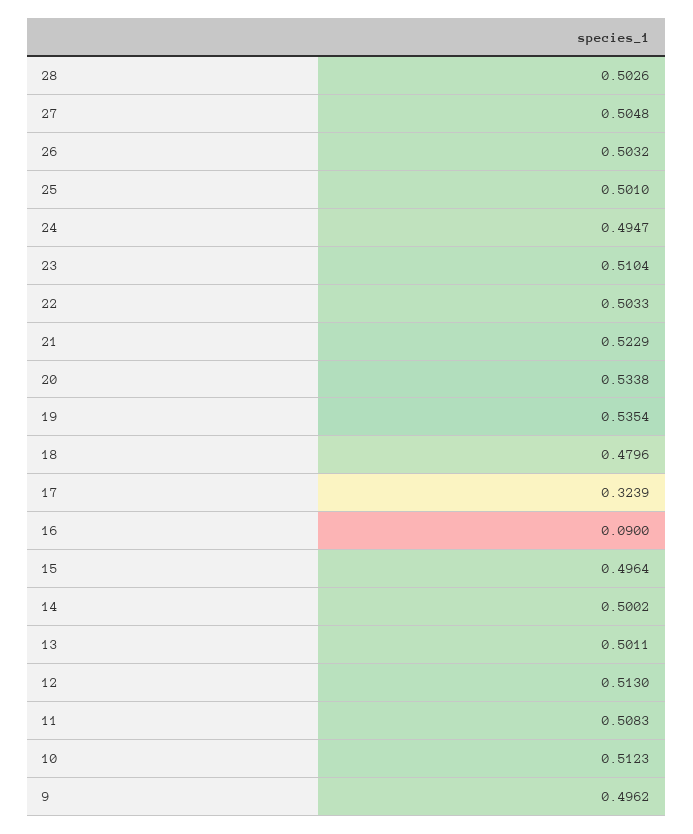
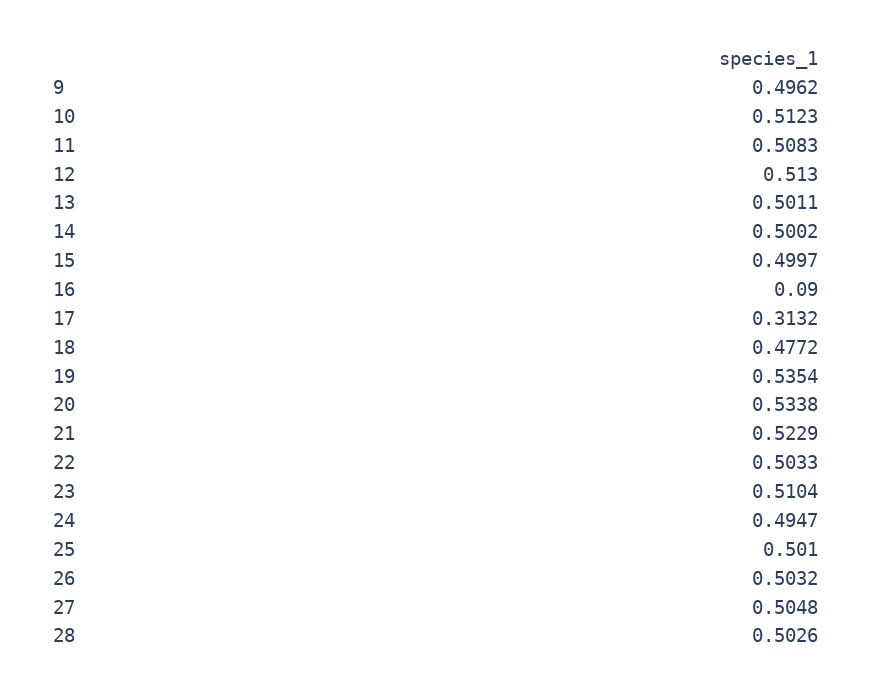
18: 0.4796 -> 0.4772
17: 0.3239 -> 0.3132
15: 0.4964 -> 0.4997

